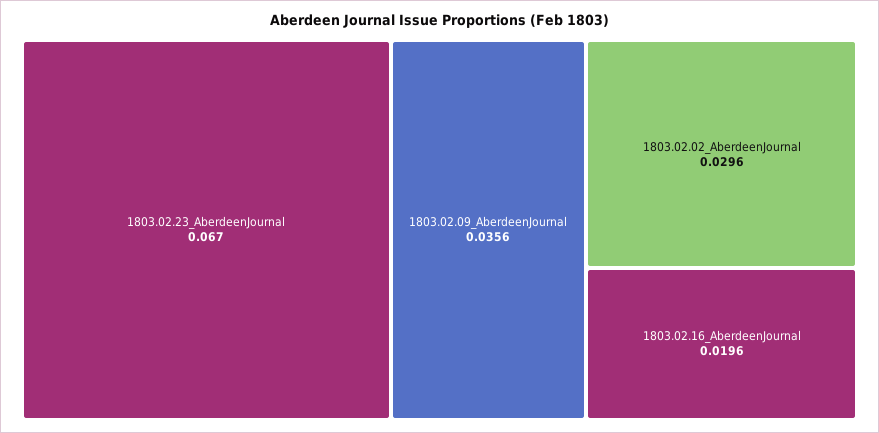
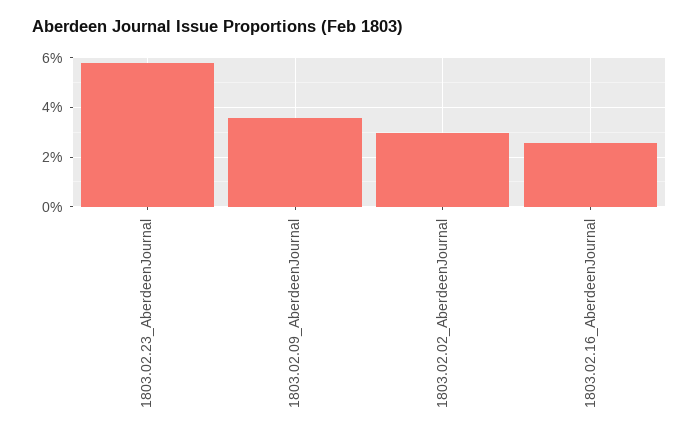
1803.02.23_AberdeenJournal: 0.067 -> 0.0575
1803.02.16_AberdeenJournal: 0.0196 -> 0.025

